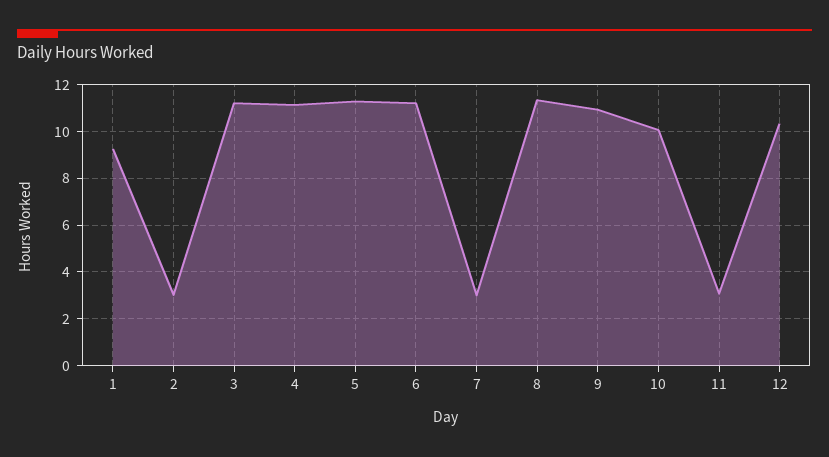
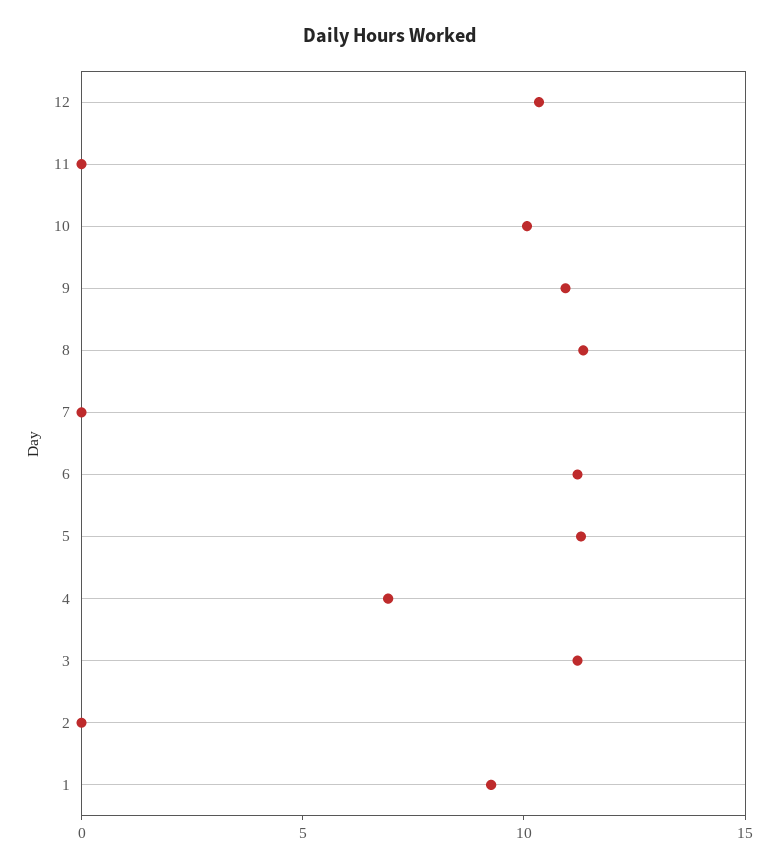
2: 3 -> 0
4: 11 -> 7
7: 3 -> 0
11: 3 -> 0

